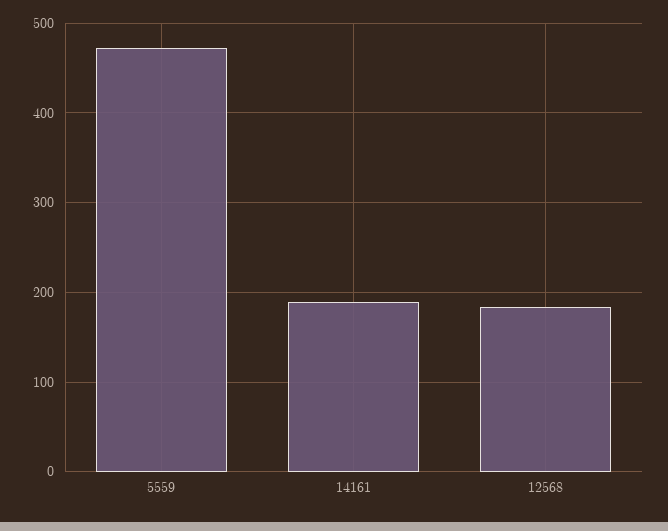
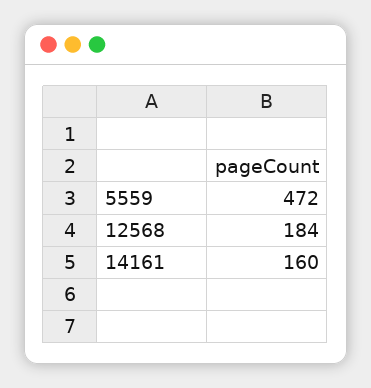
14161: 190 -> 160

